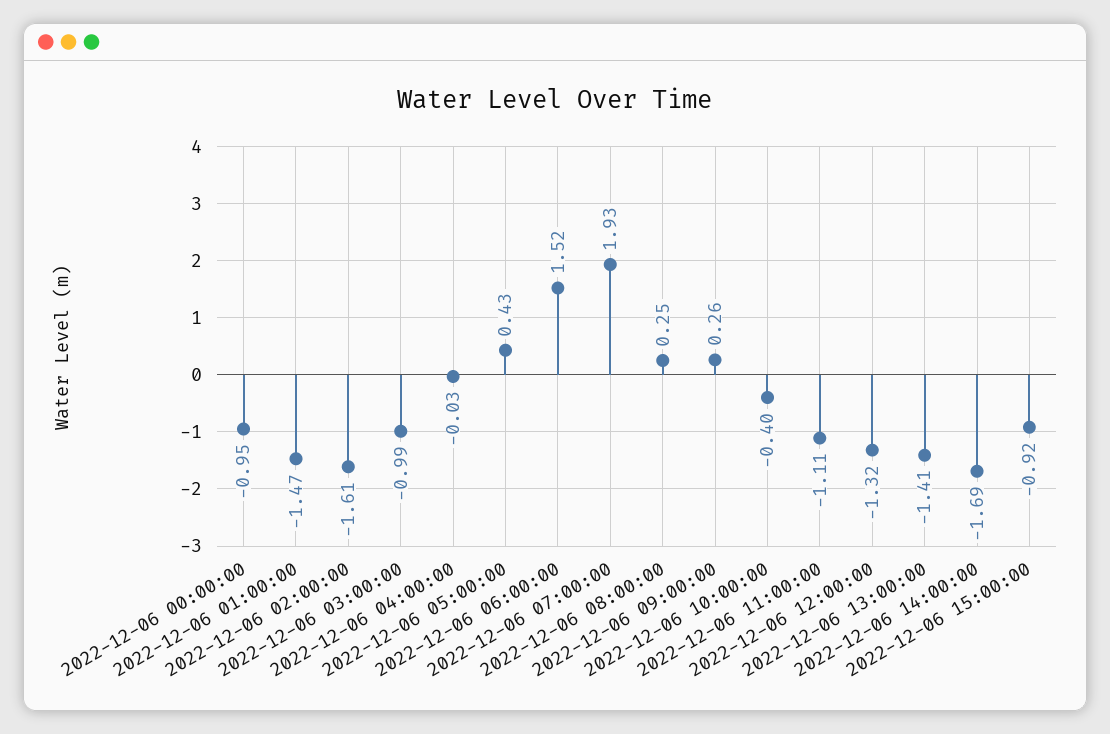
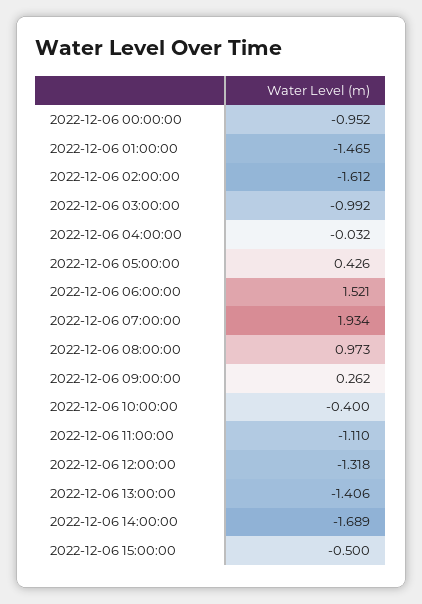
2022-12-06 08:00:00: 0.25 -> 0.973
2022-12-06 15:00:00: -0.92 -> -0.5

